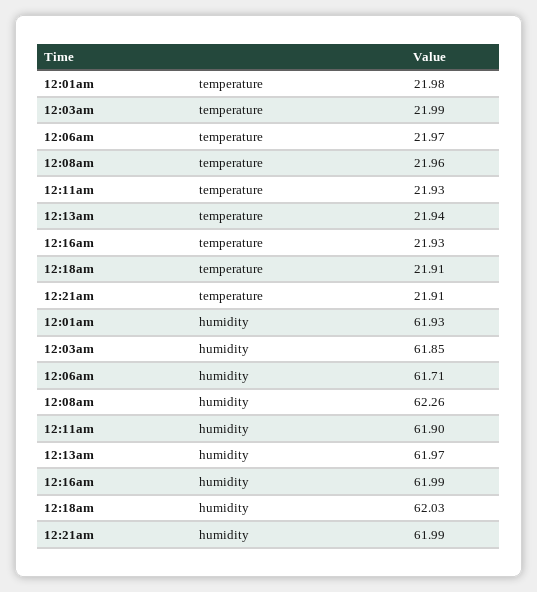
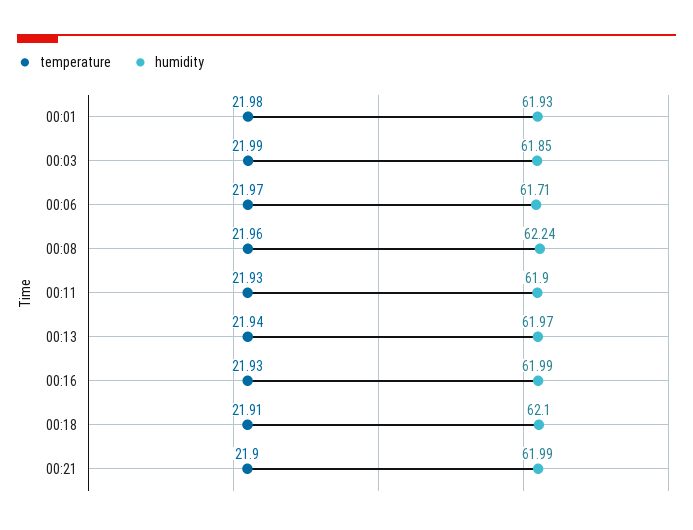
temperature, 12:21am: 21.91 -> 21.9
humidity, 12:08am: 62.26 -> 62.24
humidity, 12:18am: 62.03 -> 62.1

